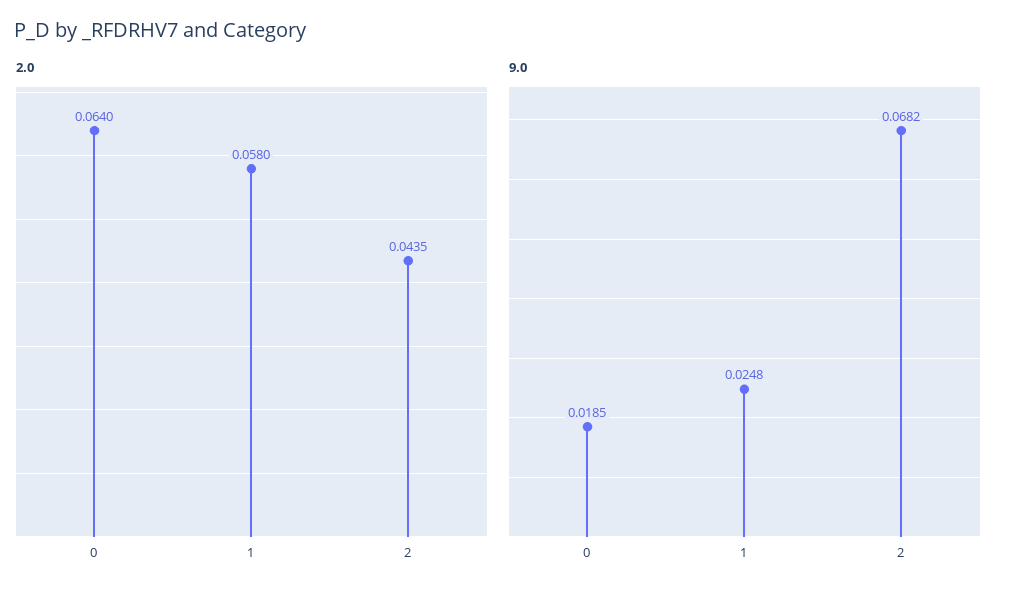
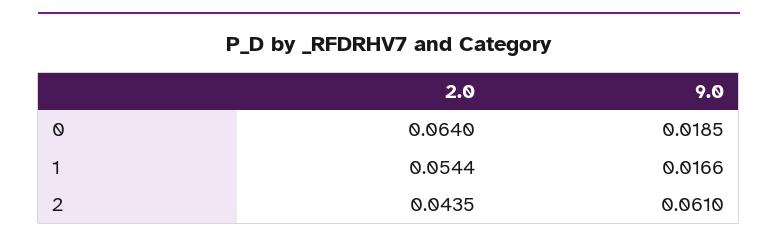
2.0, 1: 0.058 -> 0.0544
9.0, 1: 0.0248 -> 0.0166
9.0, 2: 0.0682 -> 0.061

